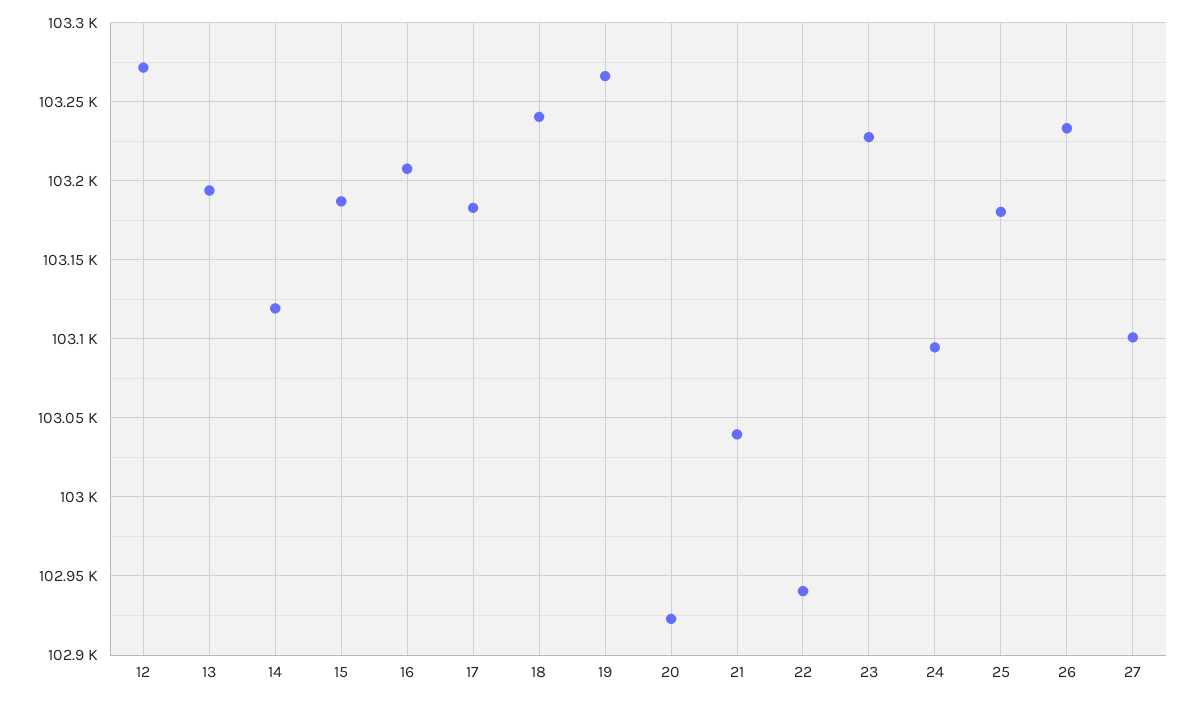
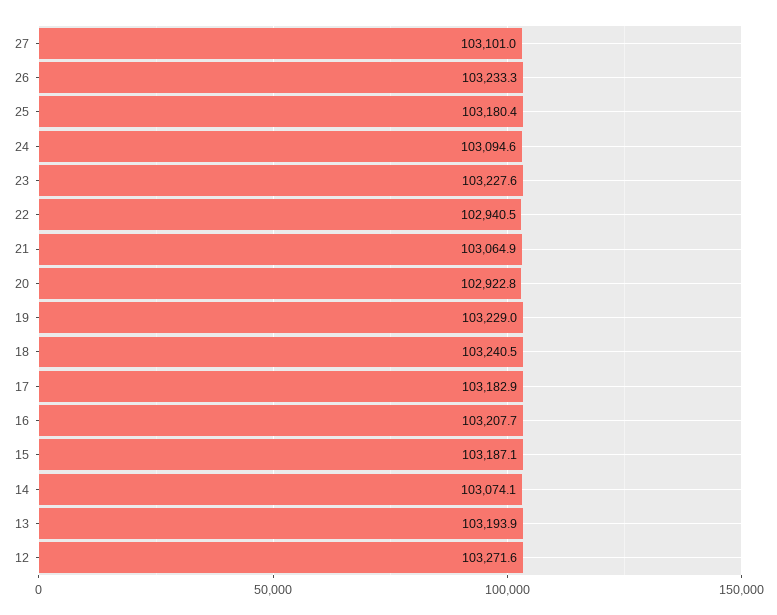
14: 103120 -> 103074.1
19: 103265 -> 103229
21: 103040 -> 103064.9

